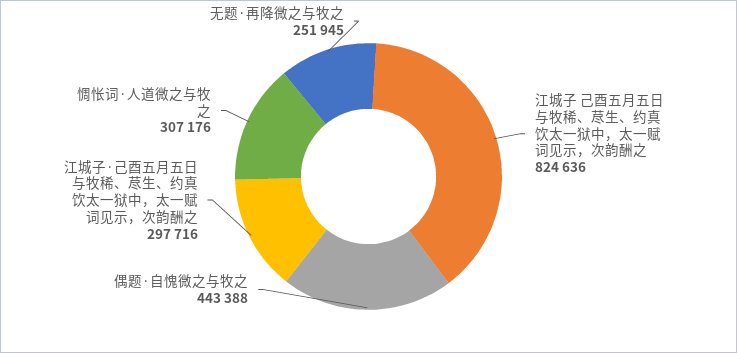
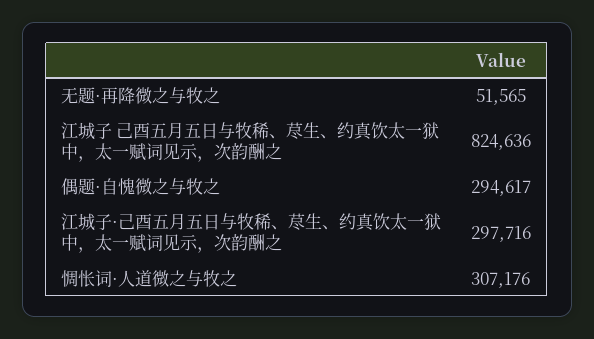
偶题·自愧微之与牧之: 443388 -> 294617
无题·再降微之与牧之: 251945 -> 51565

